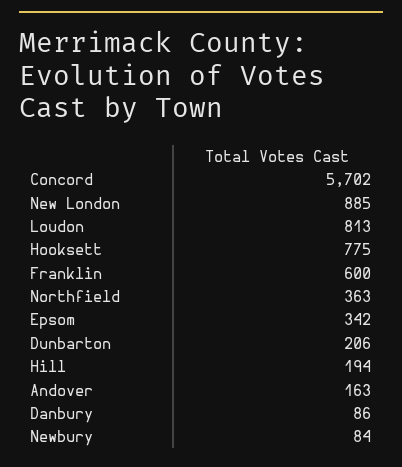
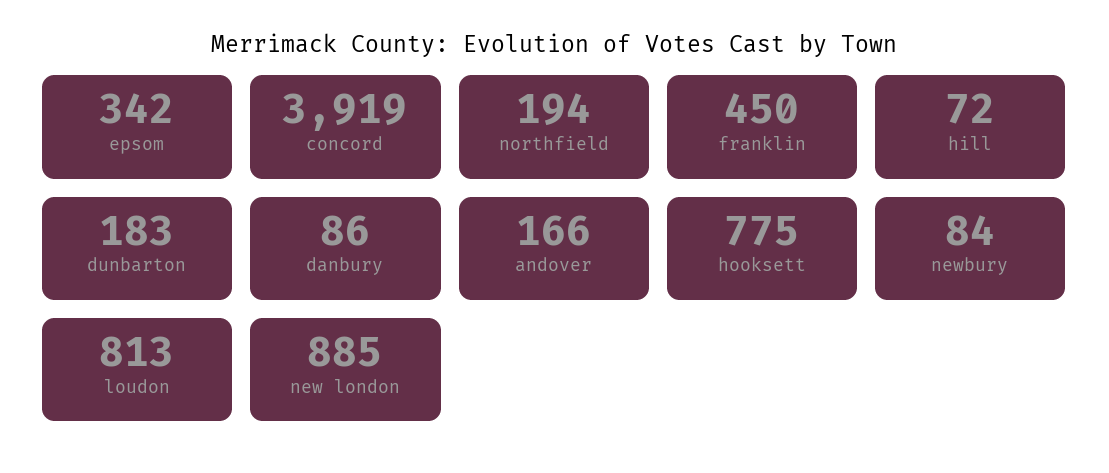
Concord: 5702 -> 3919
Franklin: 600 -> 450
Northfield: 363 -> 194
Dunbarton: 206 -> 183
Hill: 194 -> 72
Andover: 163 -> 166

